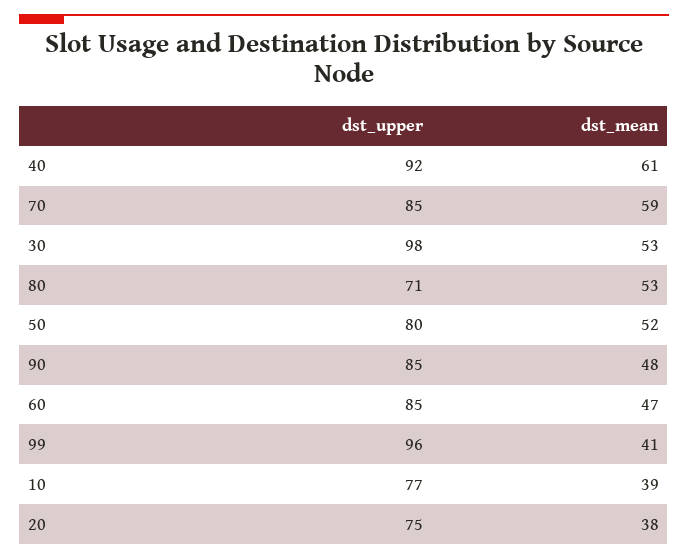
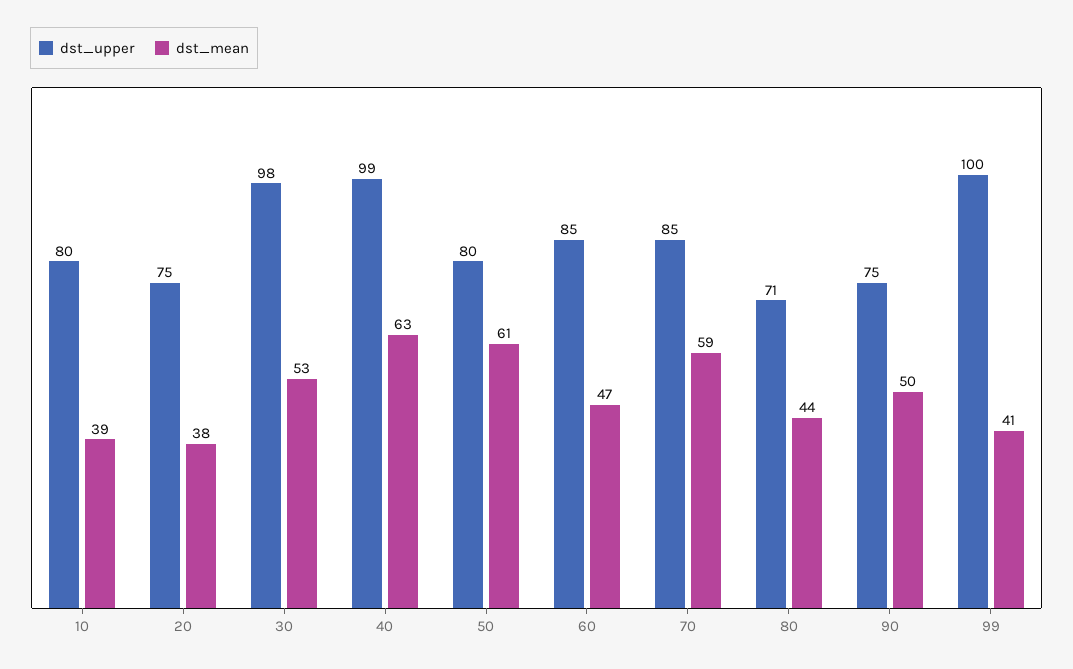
dst_upper, 40: 92 -> 99
dst_mean, 40: 61 -> 63
dst_mean, 80: 53 -> 44
dst_mean, 50: 52 -> 61
dst_upper, 90: 85 -> 75
dst_mean, 90: 48 -> 50
dst_upper, 99: 96 -> 100
dst_upper, 10: 77 -> 80

